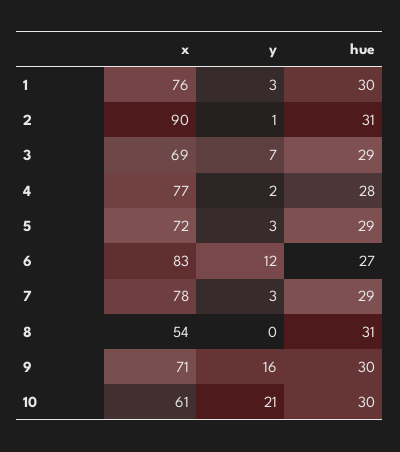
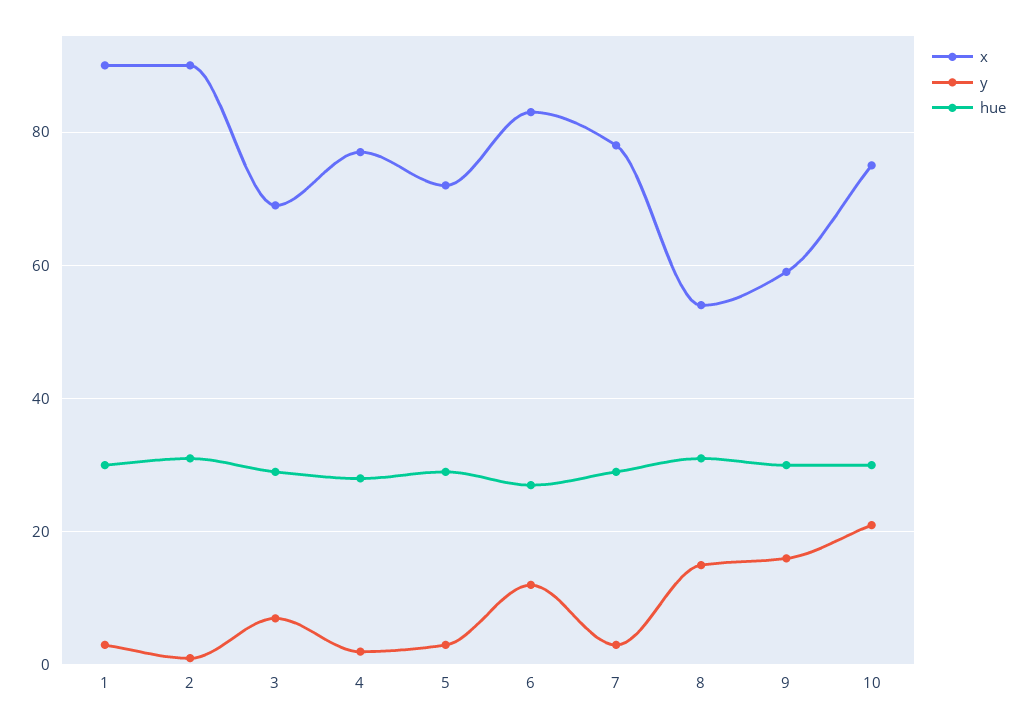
x, 1: 76 -> 90
y, 8: 0 -> 15
x, 9: 71 -> 60
x, 10: 61 -> 75

